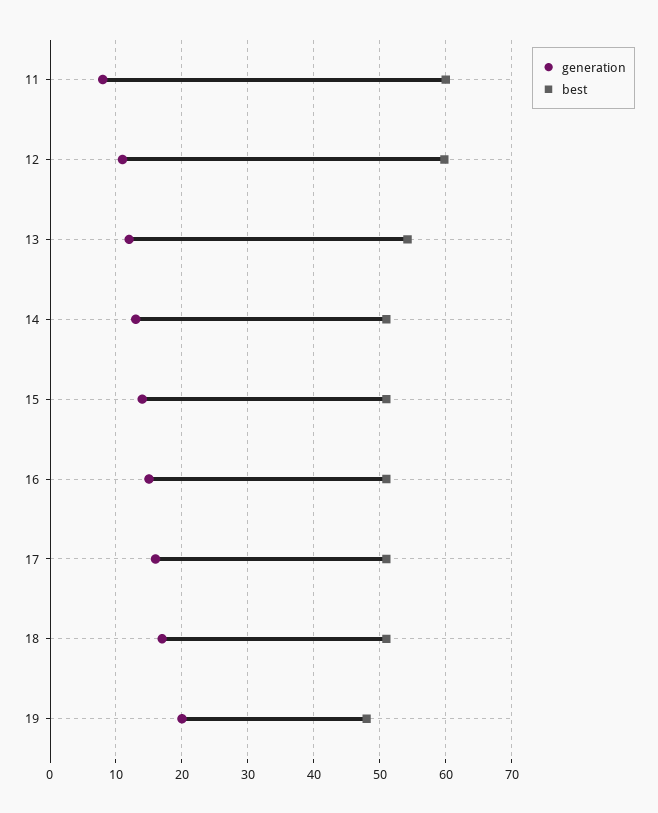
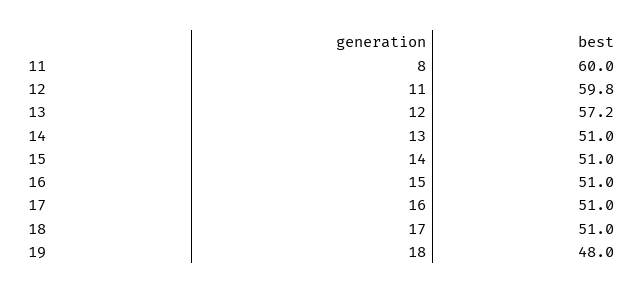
best, 13: 54 -> 57.2
generation, 19: 20 -> 18

